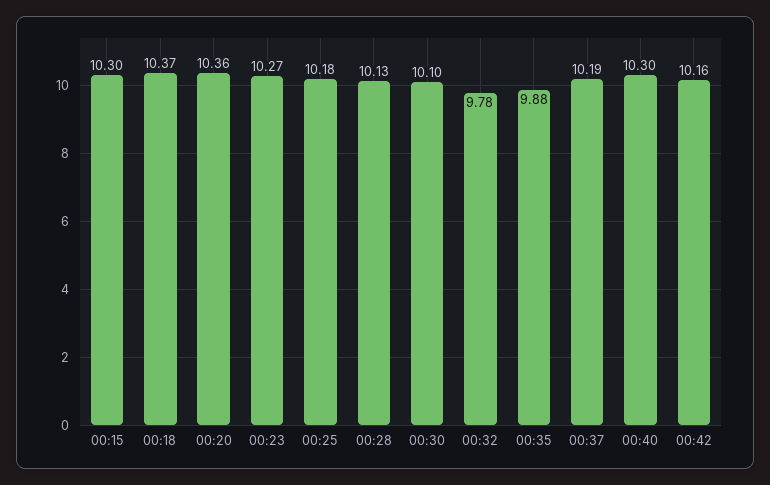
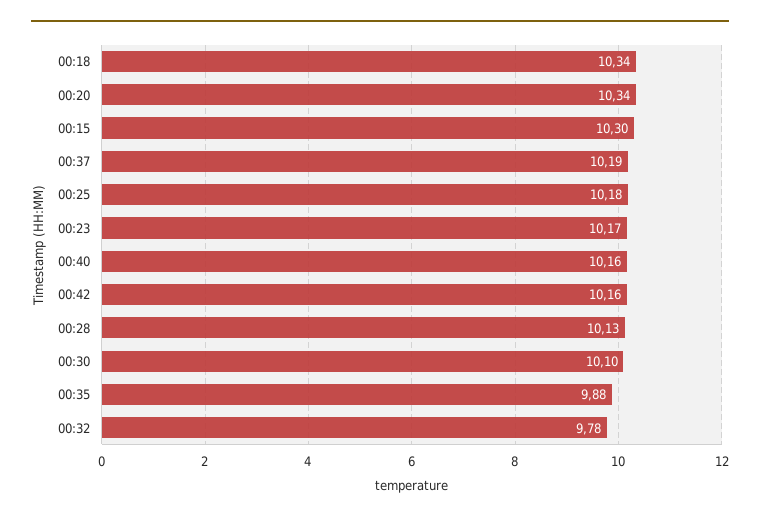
00:18: 10.37 -> 10.34
00:20: 10.36 -> 10.34
00:23: 10.27 -> 10.17
00:40: 10.3 -> 10.16

